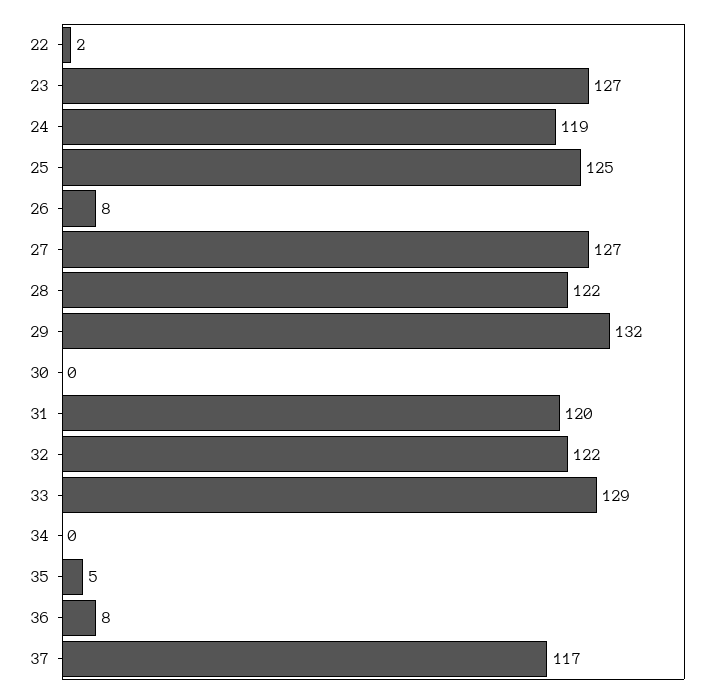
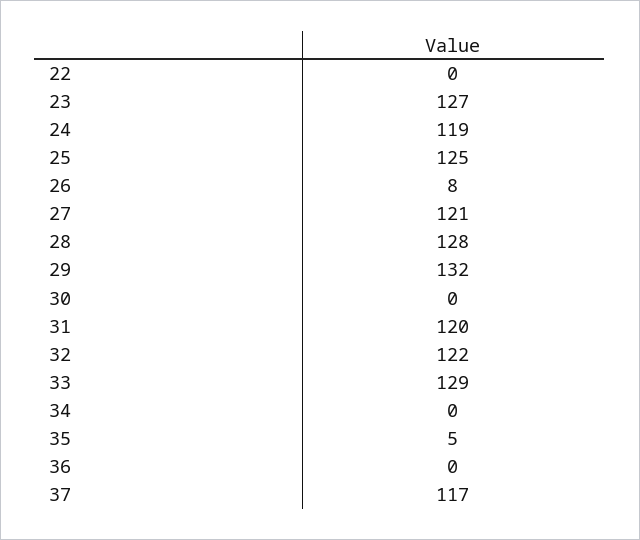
22: 2 -> 0
27: 127 -> 121
28: 122 -> 128
36: 8 -> 0

